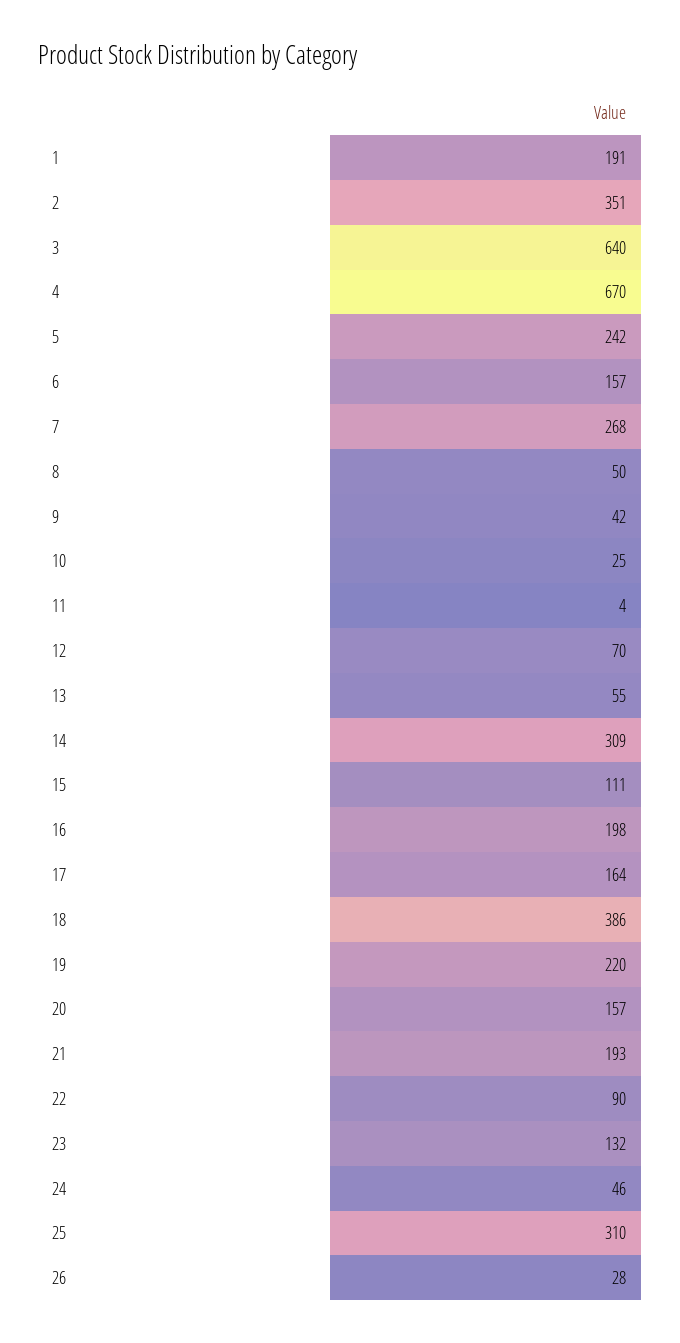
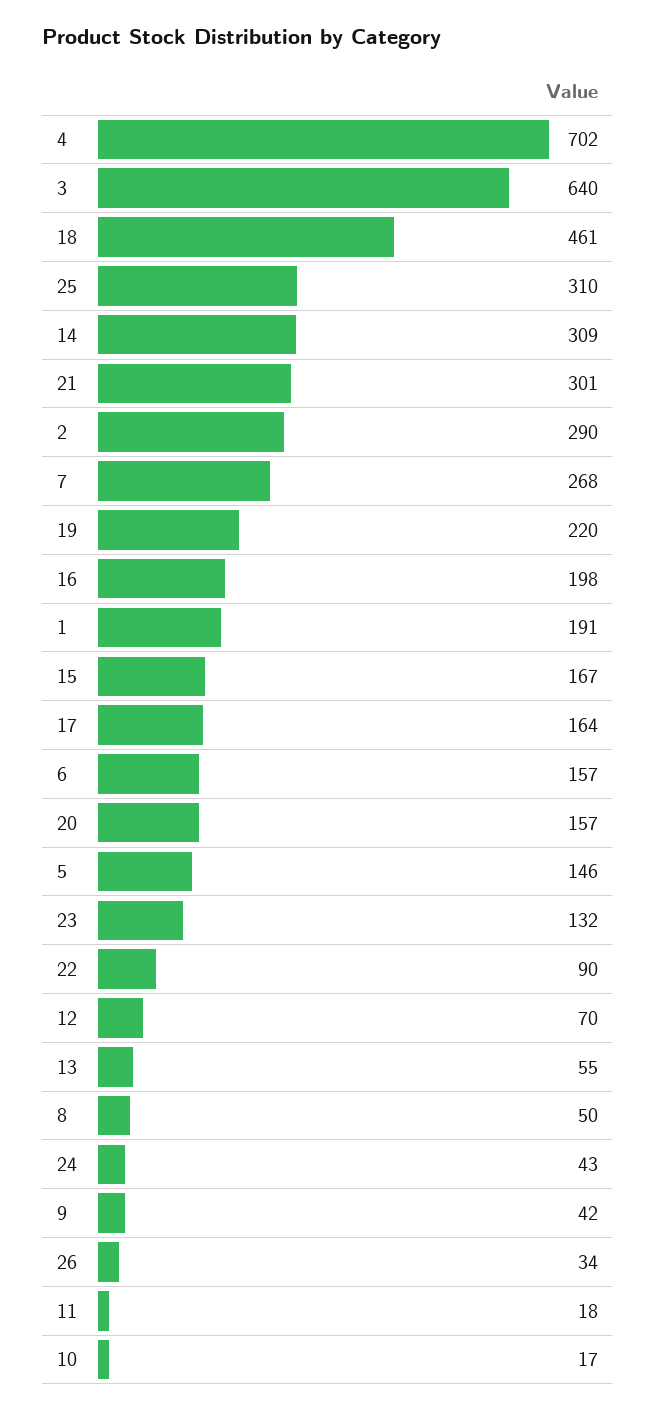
2: 351 -> 290
4: 670 -> 702
5: 242 -> 146
10: 25 -> 17
11: 4 -> 18
15: 111 -> 167
18: 386 -> 461
21: 193 -> 301
24: 46 -> 43
26: 28 -> 34

